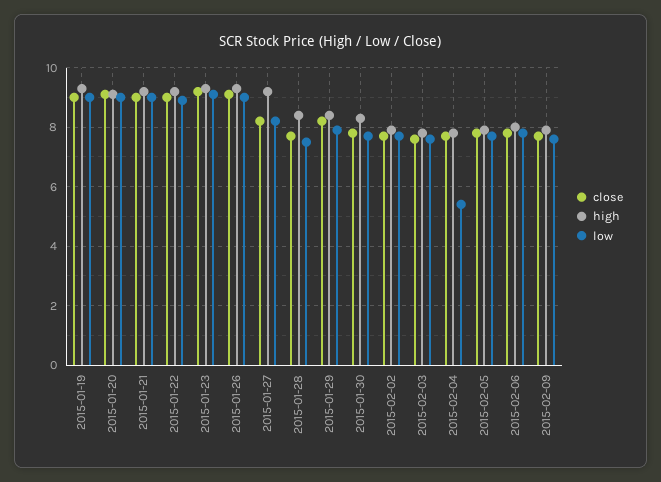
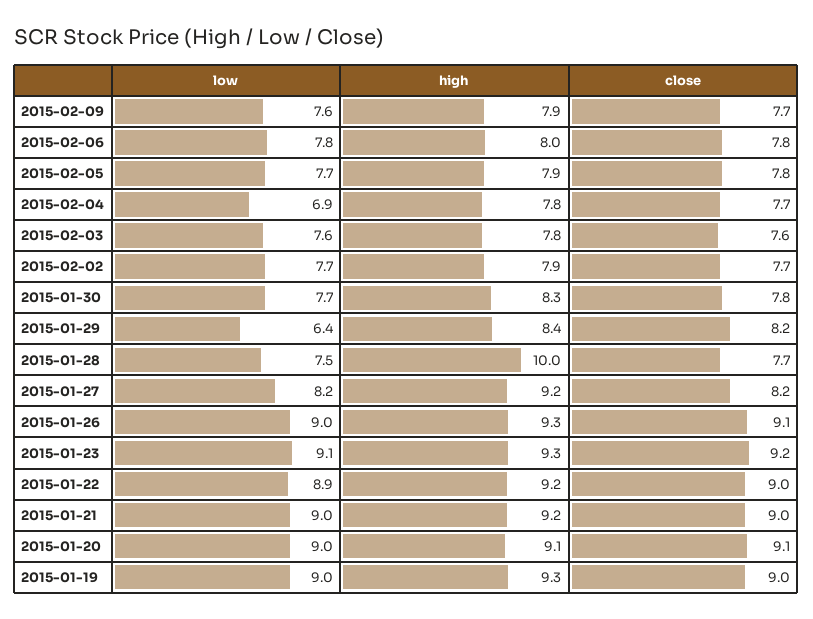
high, 2015-01-28: 8.5 -> 10
low, 2015-01-29: 8 -> 6.4
low, 2015-02-04: 5.5 -> 6.9

